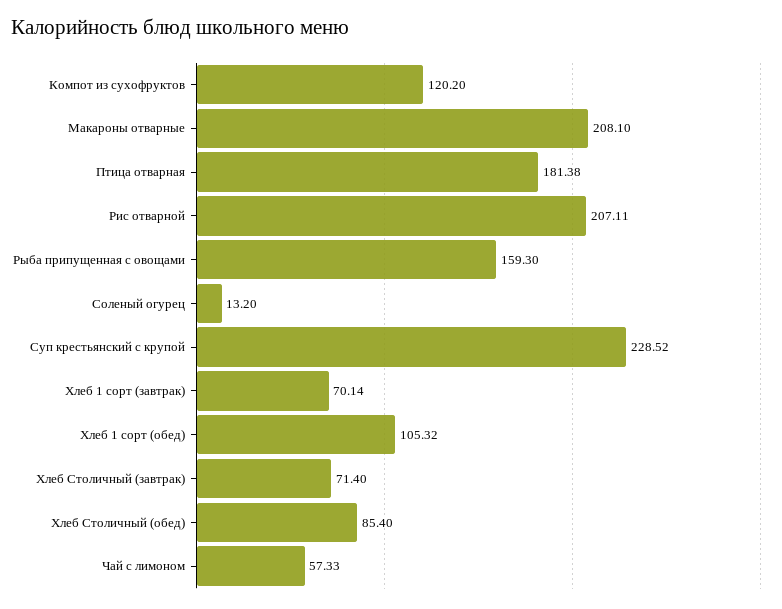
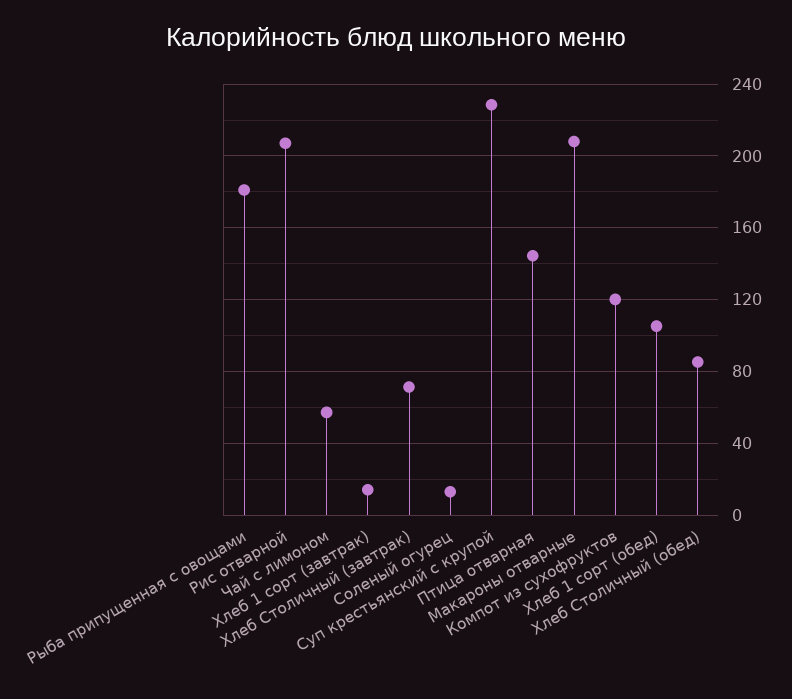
Птица отварная: 181.38 -> 145
Рыба припущенная с овощами: 159.3 -> 180
Хлеб 1 сорт (завтрак): 70.14 -> 15

